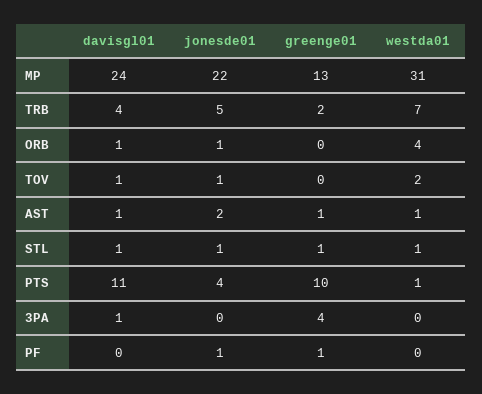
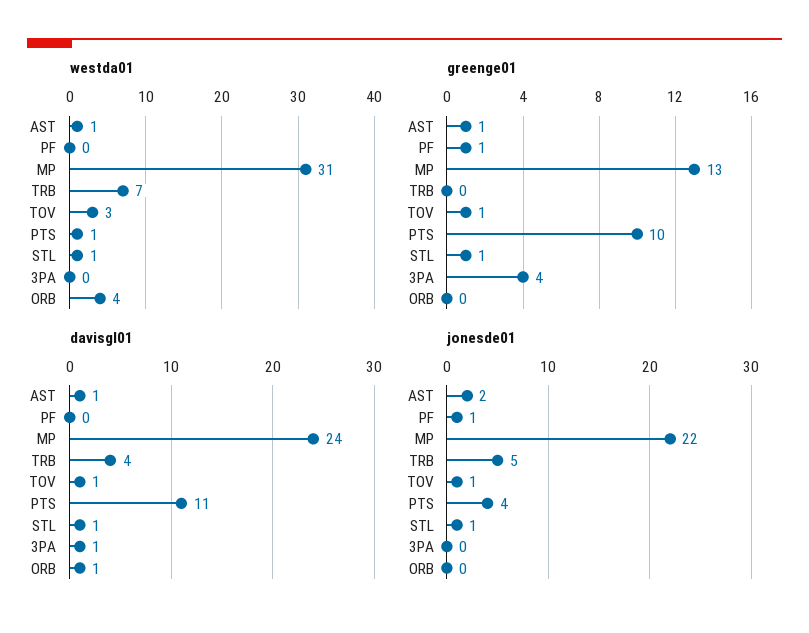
greenge01, TRB: 2 -> 0
jonesde01, ORB: 1 -> 0
greenge01, TOV: 0 -> 1
westda01, TOV: 2 -> 3

